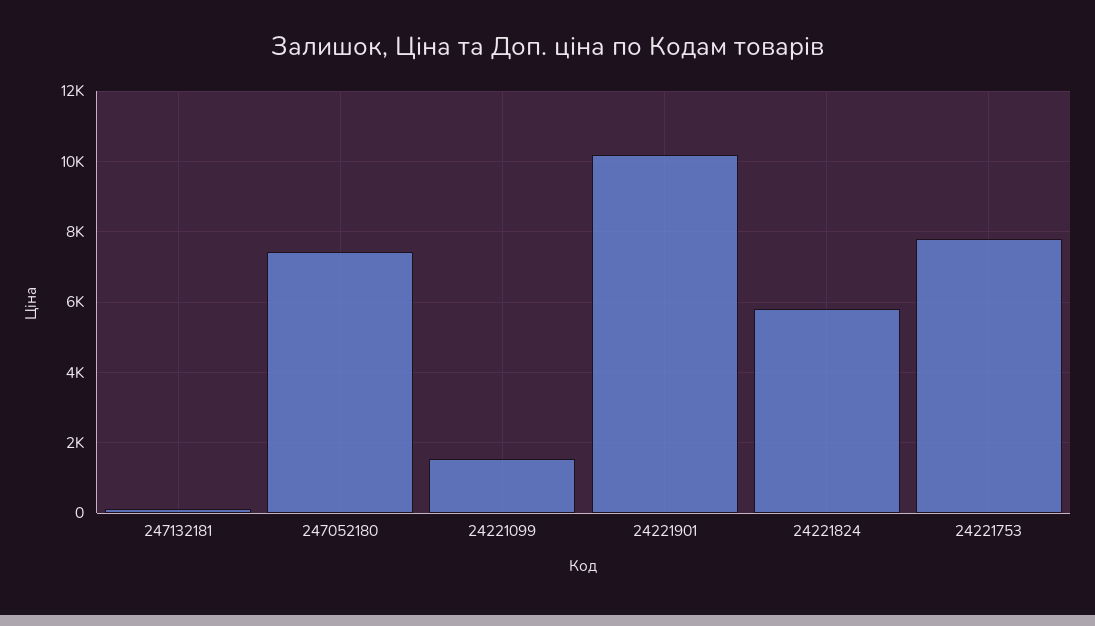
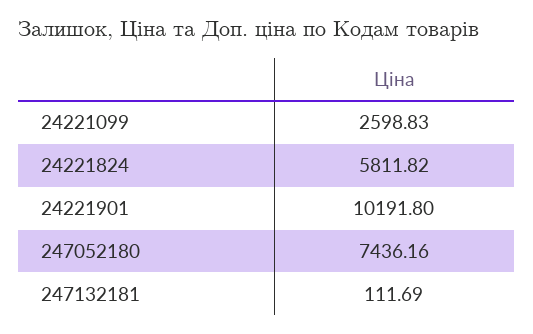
24221099: 1600 -> 2598.83
24221753: 7800 -> none

